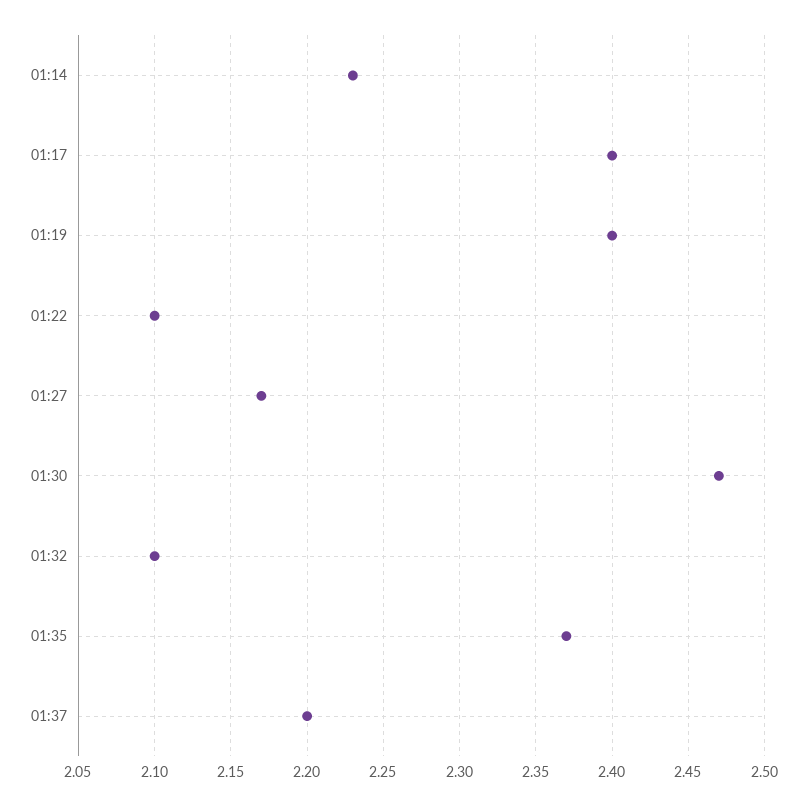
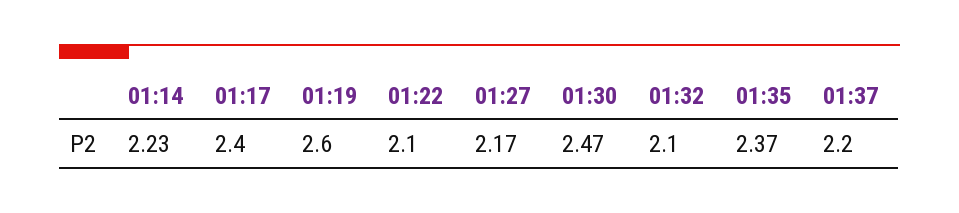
01:19: 2.4 -> 2.6

